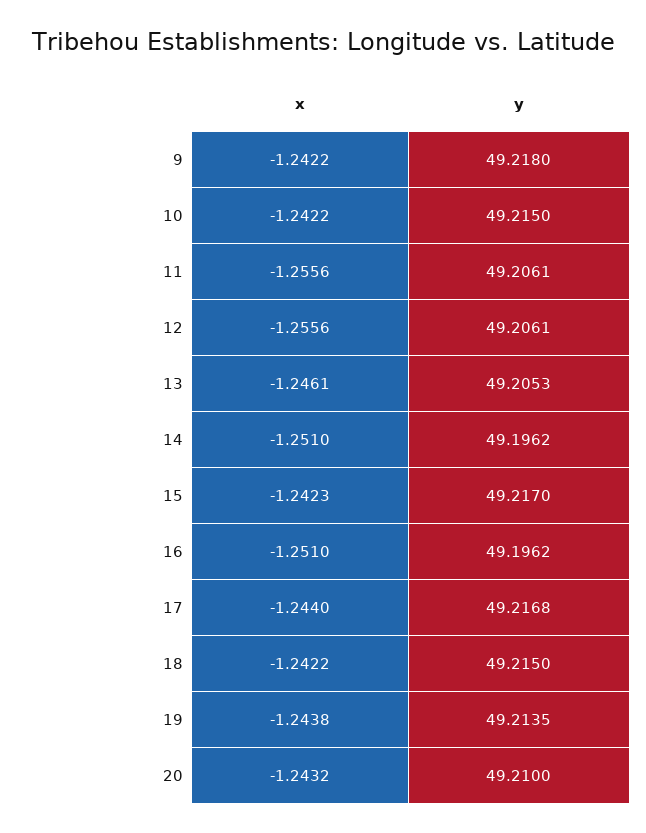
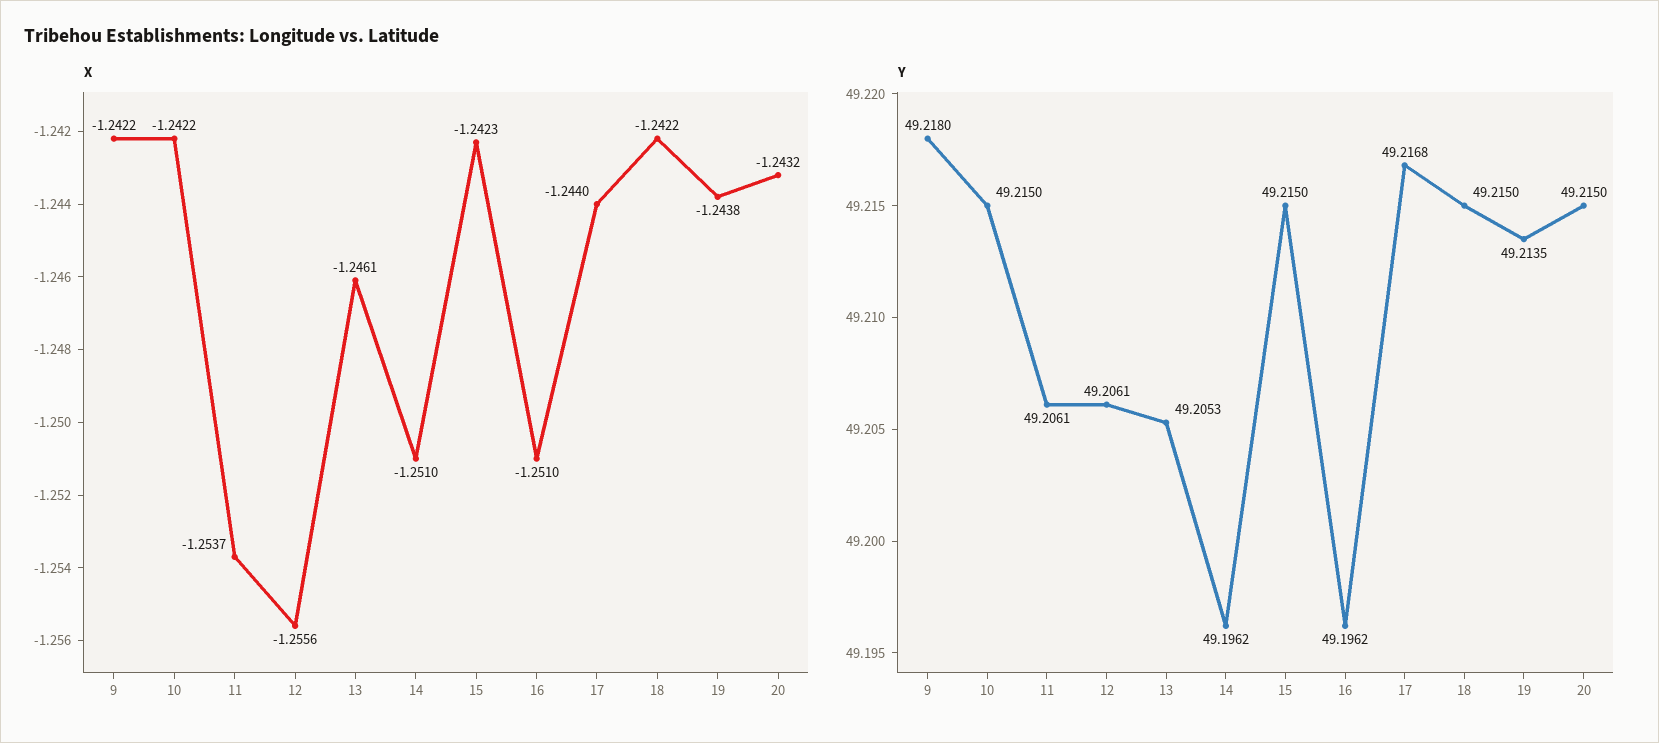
x, 11: -1.2556 -> -1.2537
y, 15: 49.217 -> 49.215
y, 20: 49.21 -> 49.215

